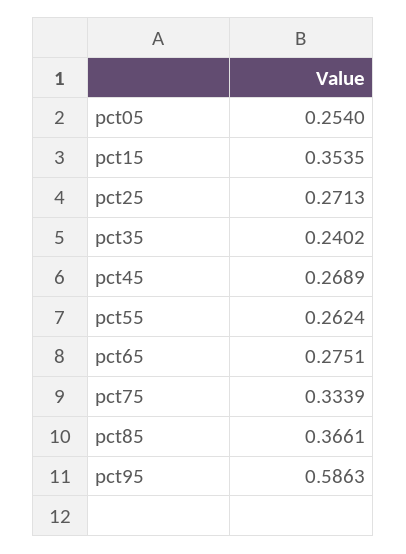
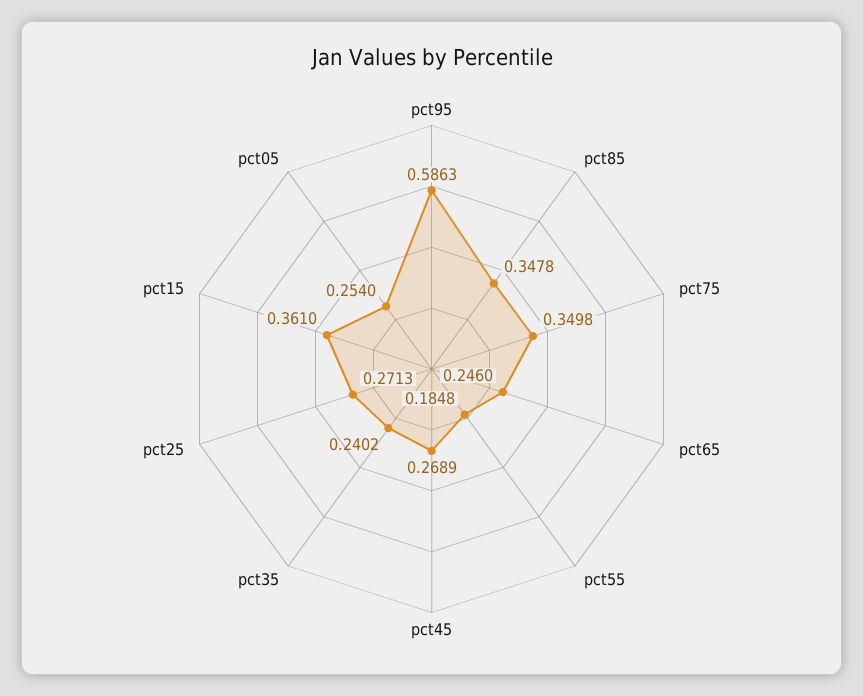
pct15: 0.3535 -> 0.361
pct55: 0.2624 -> 0.1848
pct65: 0.2751 -> 0.246
pct75: 0.3339 -> 0.3498
pct85: 0.3661 -> 0.3478

